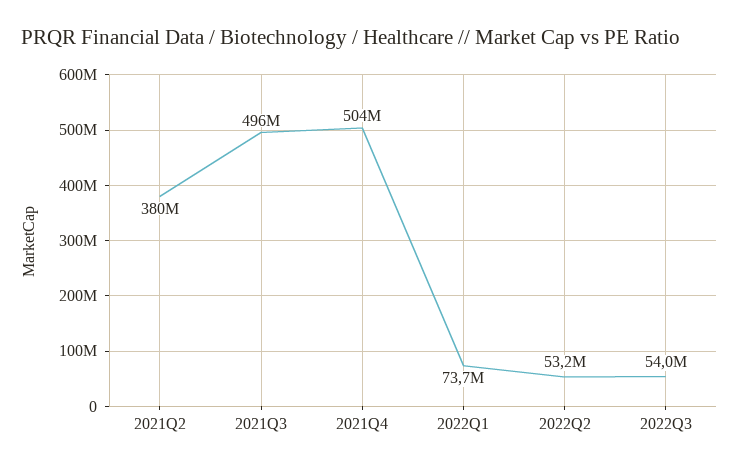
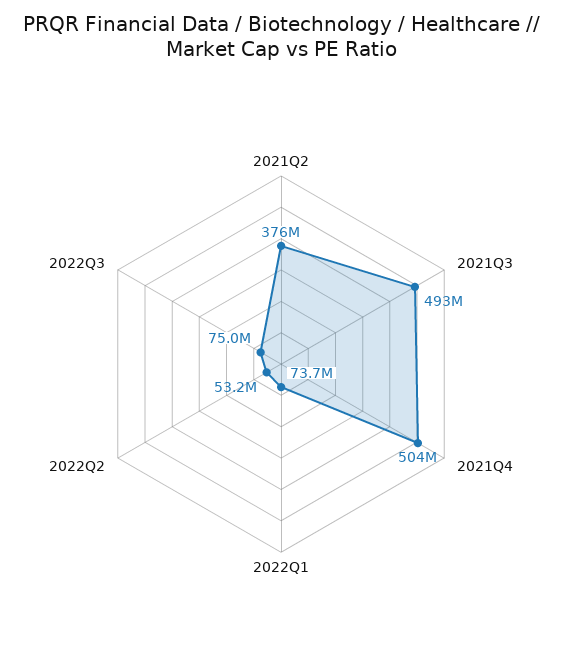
2021Q2: 380000000 -> 376000000
2021Q3: 496000000 -> 493000000
2022Q3: 54000000 -> 75000000

